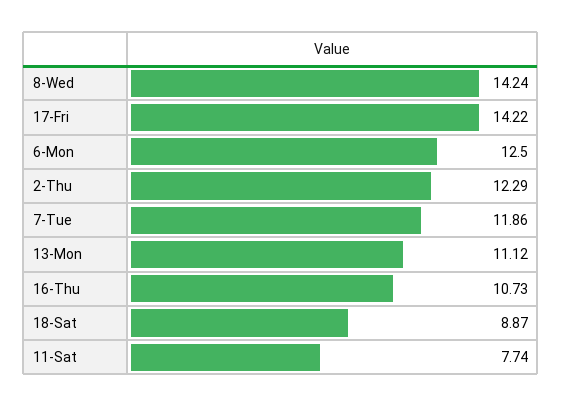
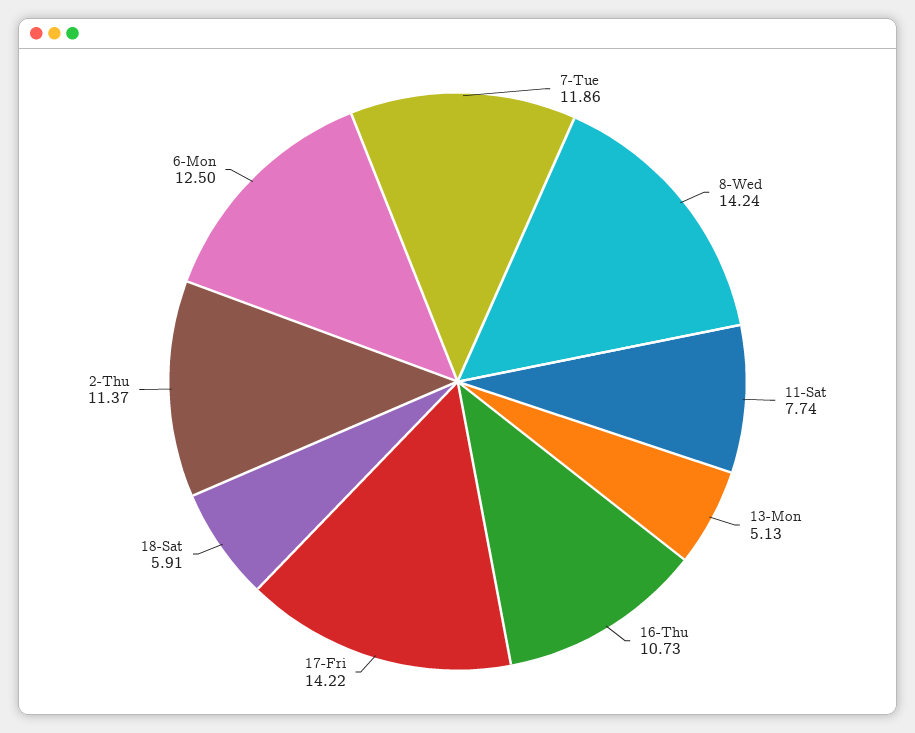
2-Thu: 12.29 -> 11.37
13-Mon: 11.12 -> 5.13
18-Sat: 8.87 -> 5.91

